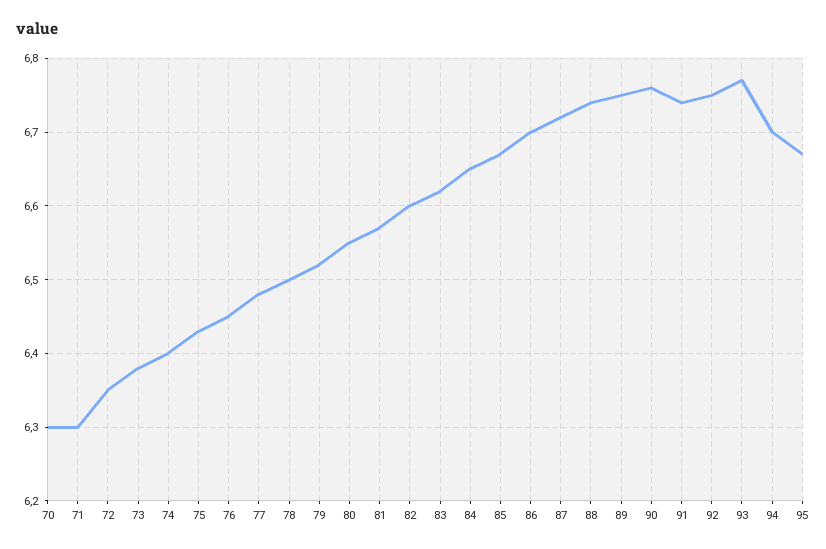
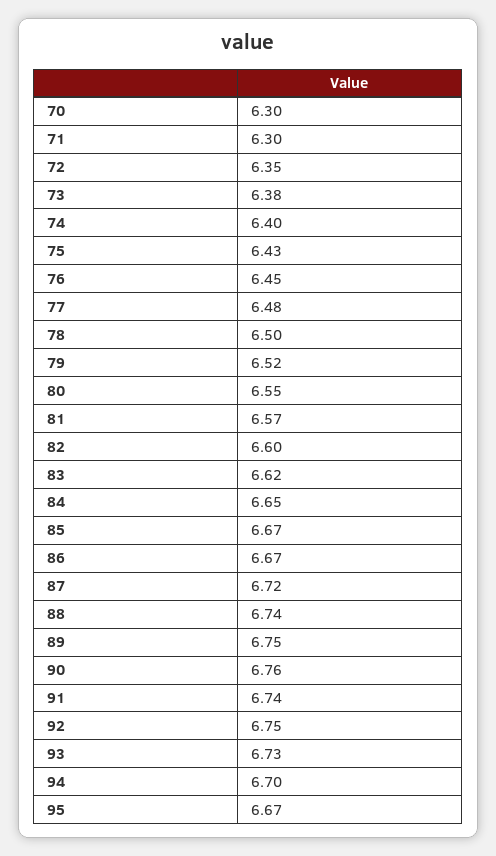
86: 6.7 -> 6.67
93: 6.77 -> 6.73

